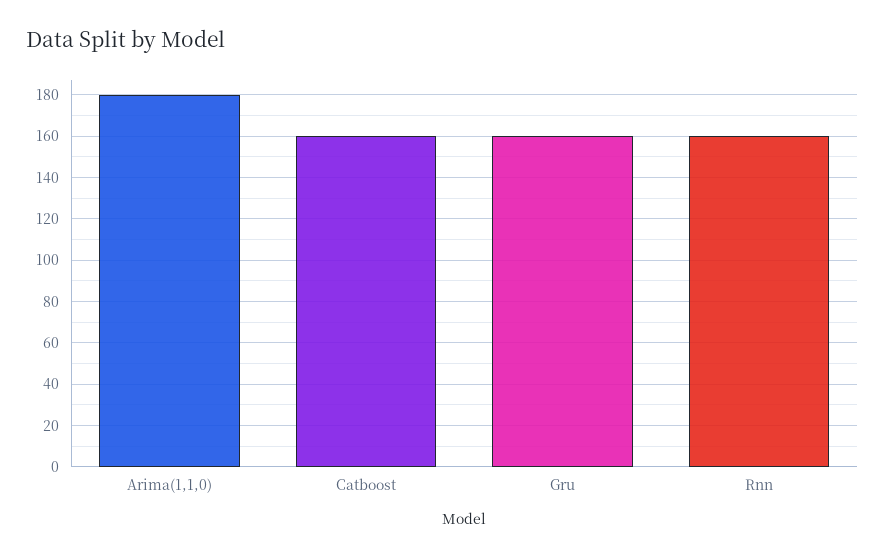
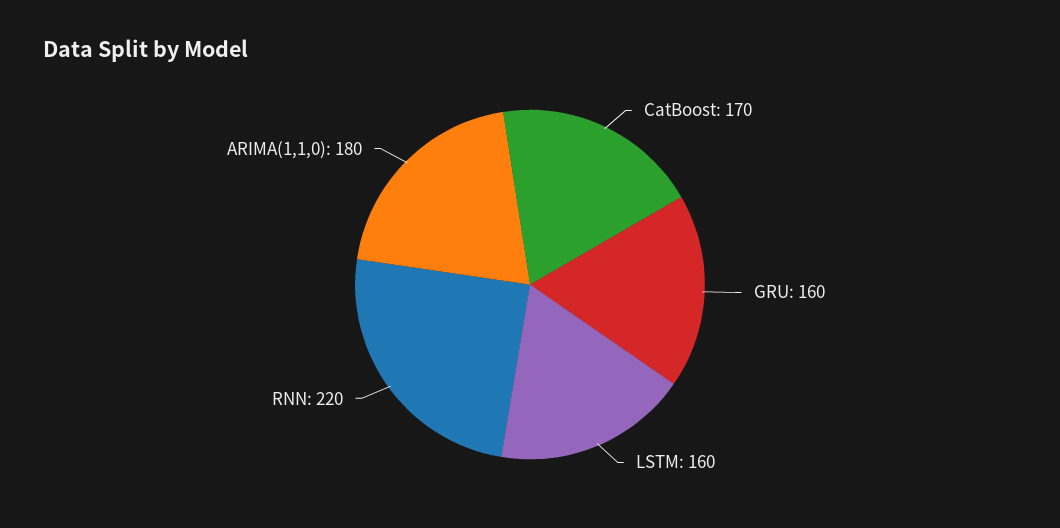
Catboost: 160 -> 170
Rnn: 160 -> 220
LSTM: none -> 160

